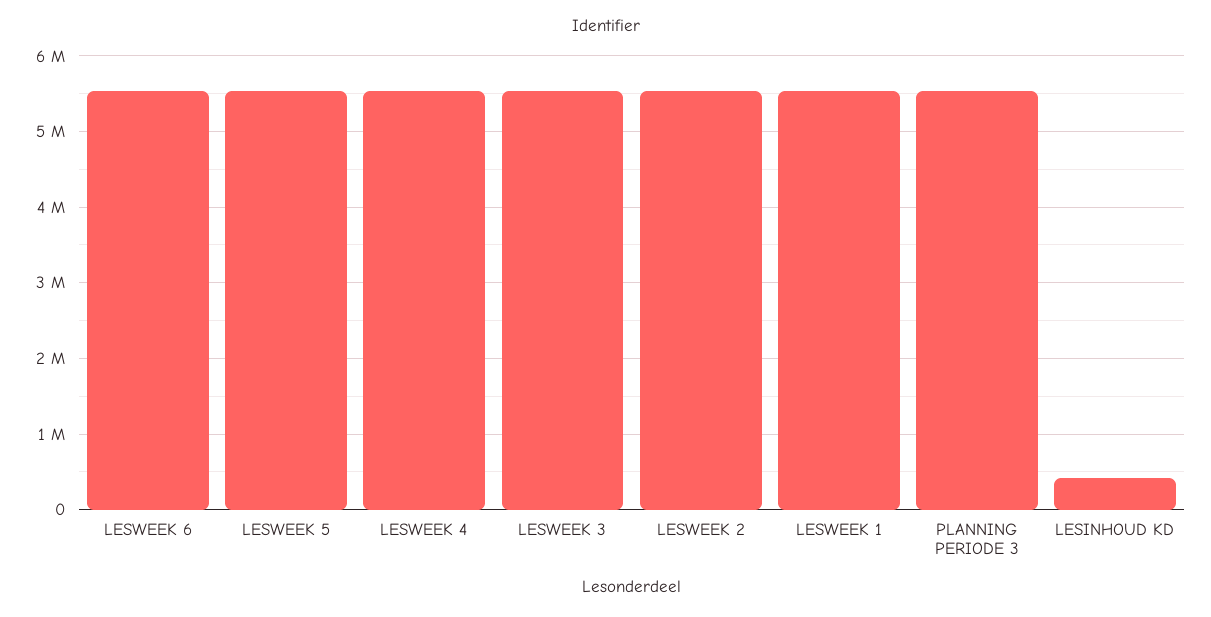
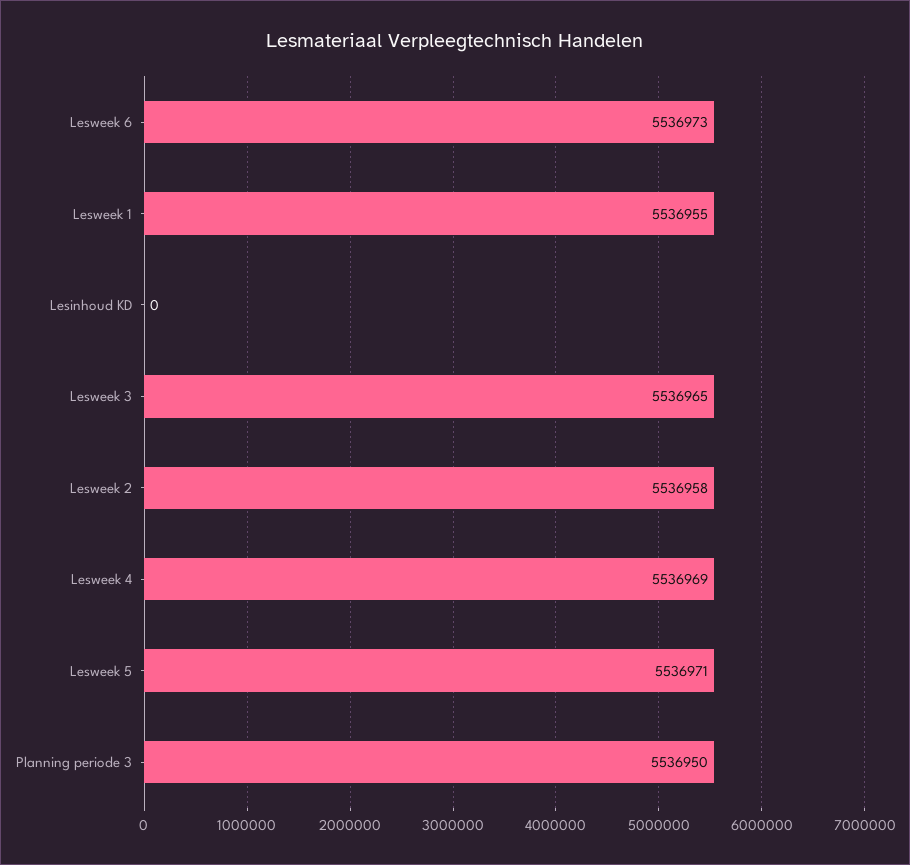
LESINHOUD KD: 400000 -> 0

